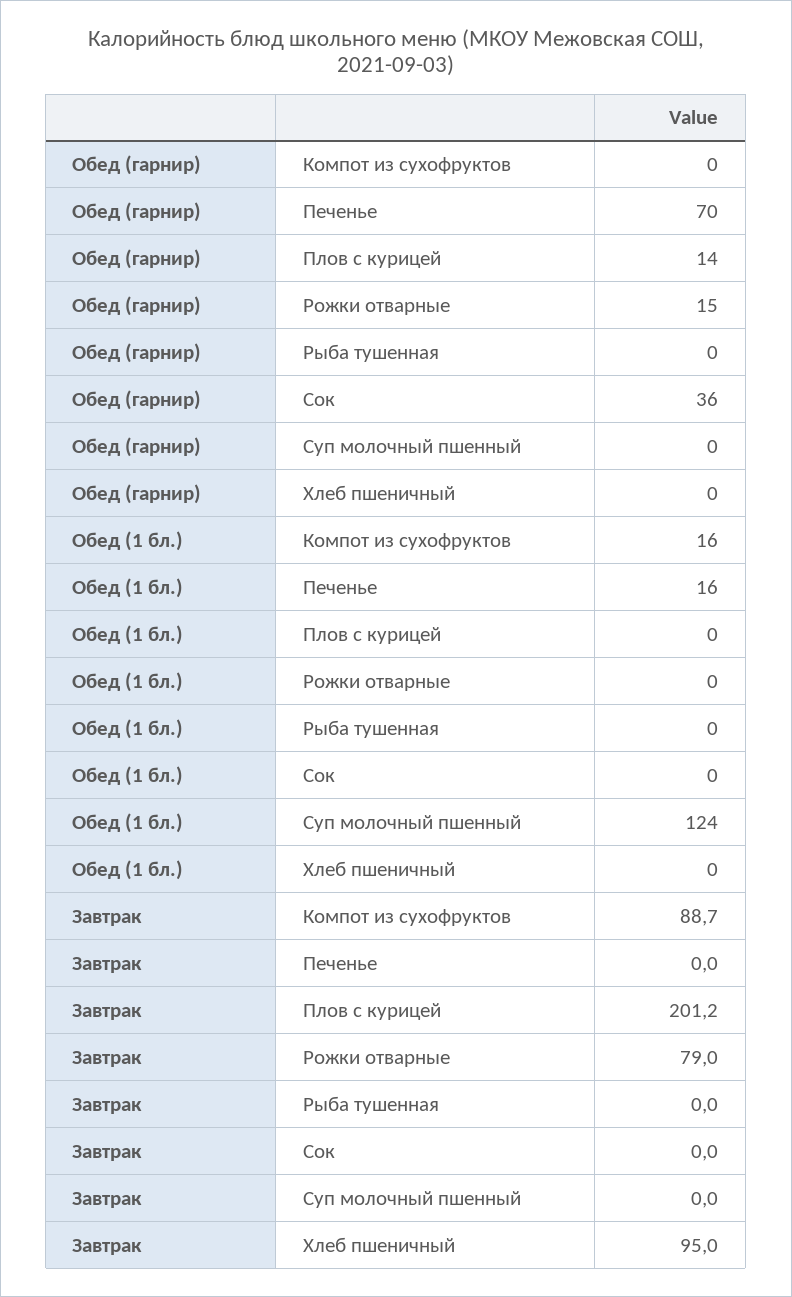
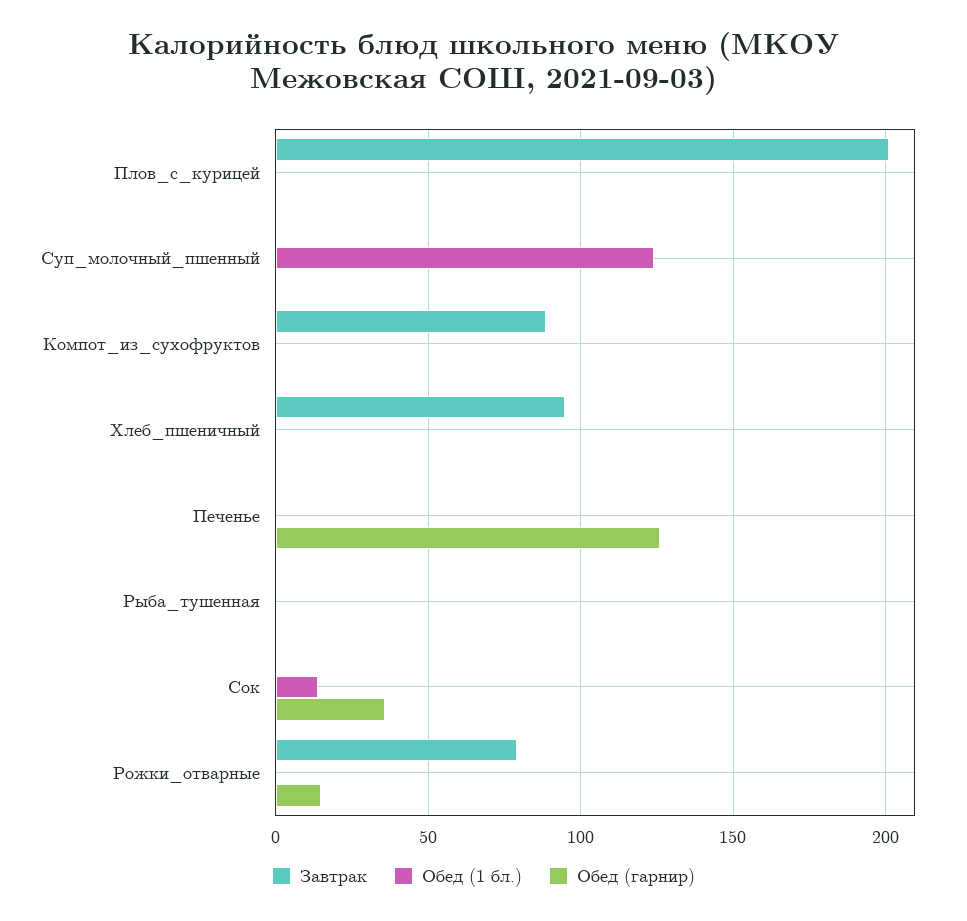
Обед (гарнир), Печенье: 70 -> 125
Обед (гарнир), Плов с курицей: 14 -> 0
Обед (1 бл.), Компот из сухофруктов: 16 -> 0
Обед (1 бл.), Печенье: 16 -> 0
Обед (1 бл.), Сок: 0 -> 15

